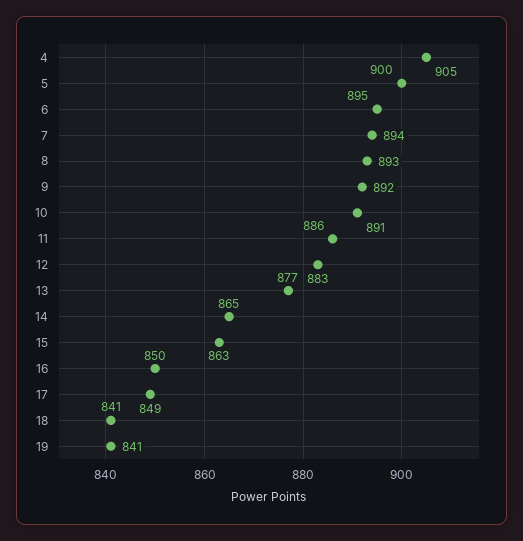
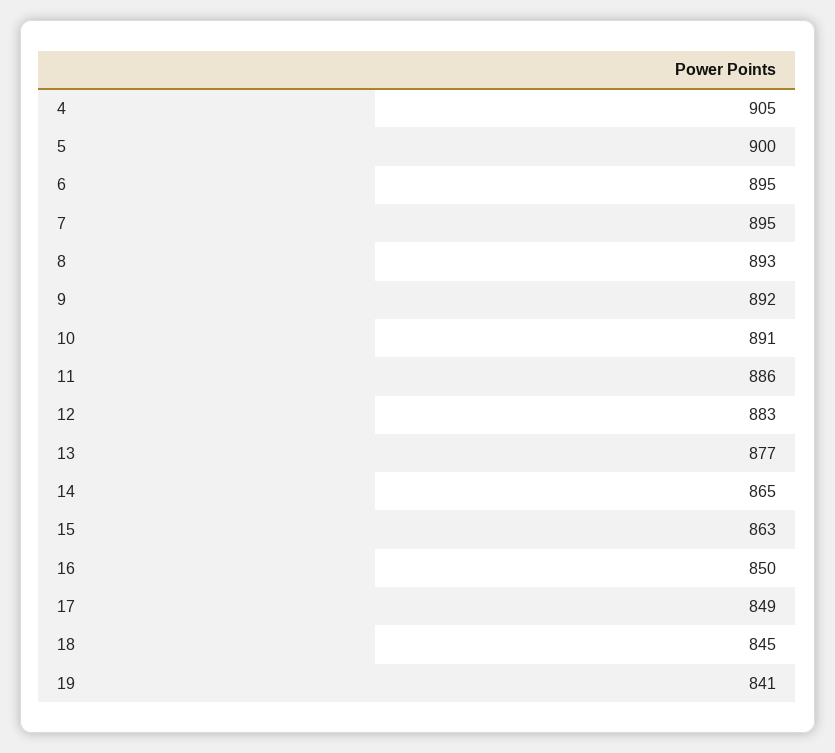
7: 894 -> 895
18: 841 -> 845

